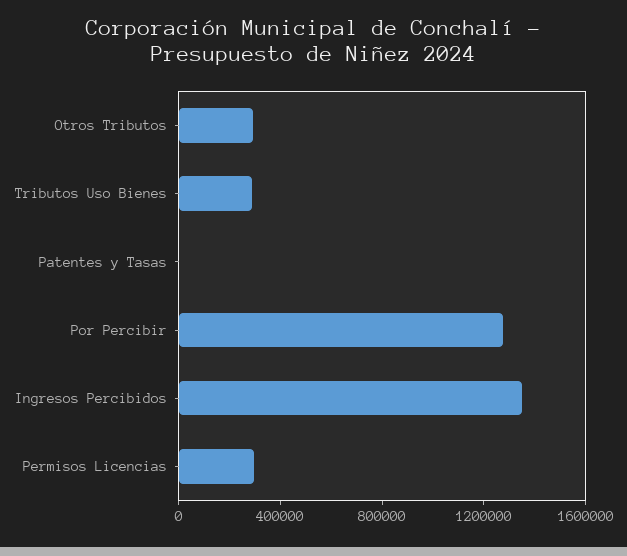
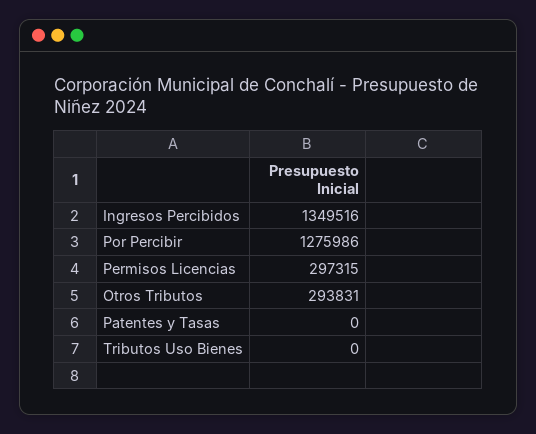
Tributos Uso Bienes: 300000 -> 0

